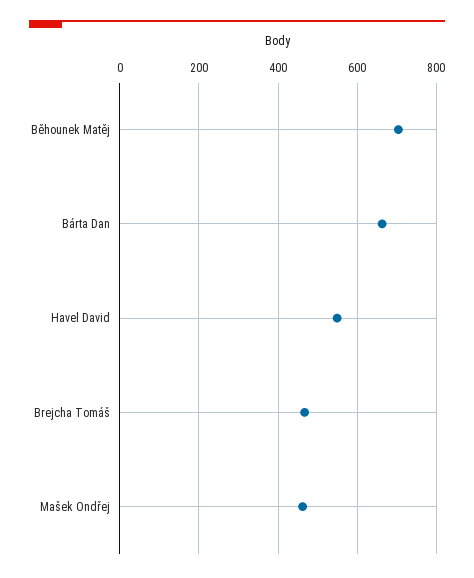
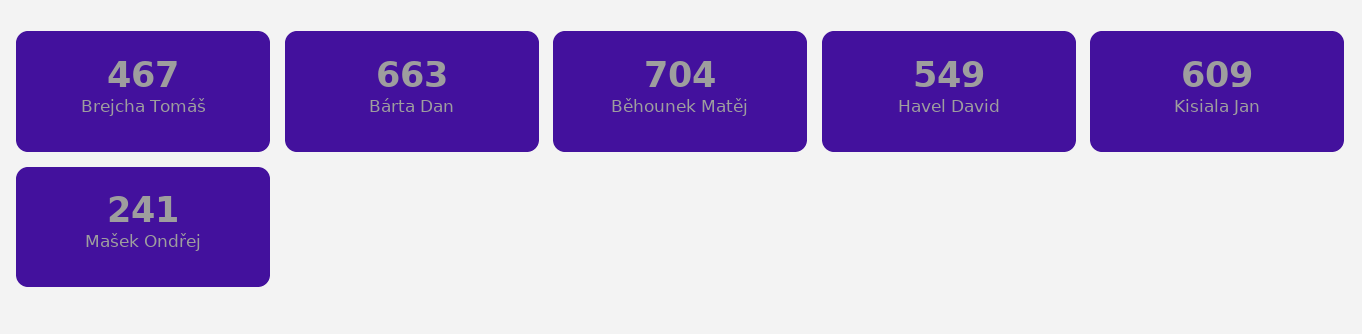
Mašek Ondřej: 460 -> 241
Kisiala Jan: none -> 609

